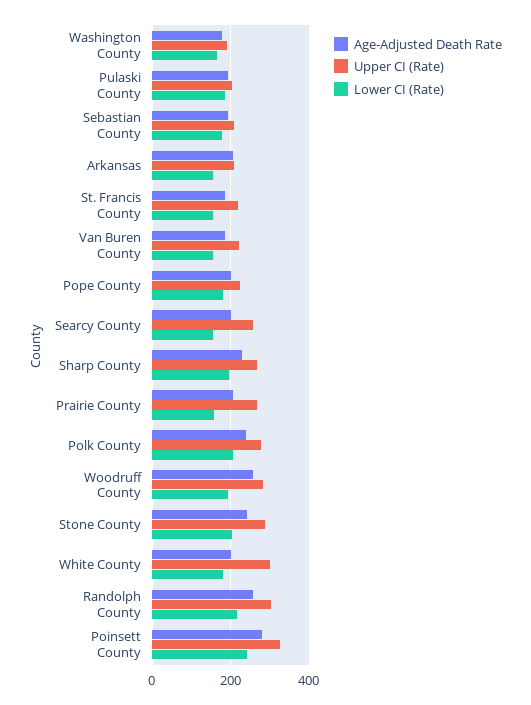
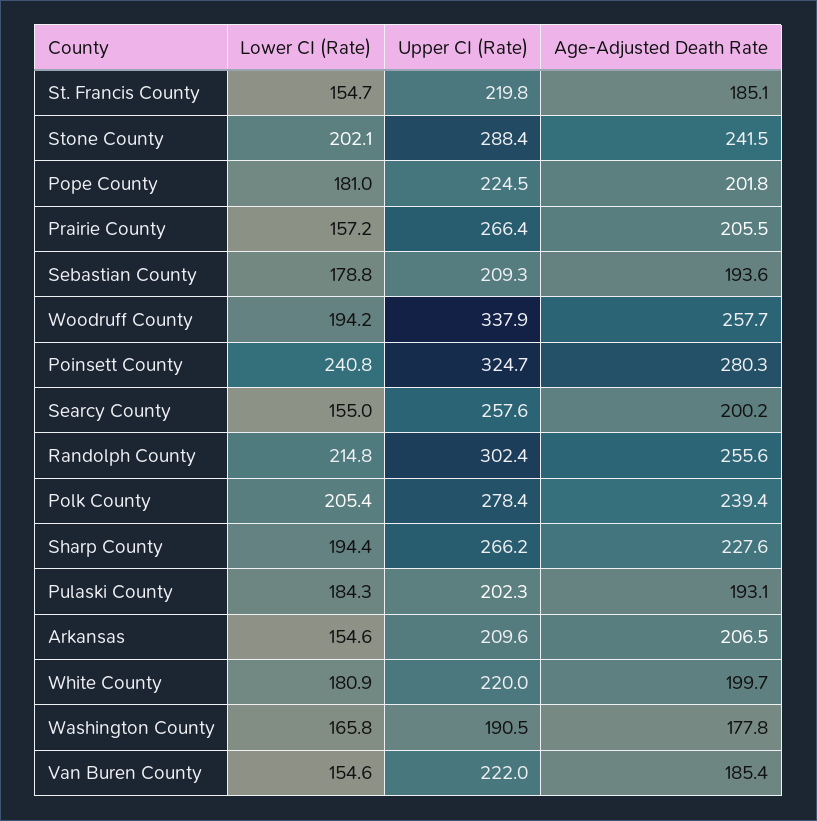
Upper CI (Rate), Woodruff County: 280 -> 337.9
Upper CI (Rate), White County: 300 -> 220

